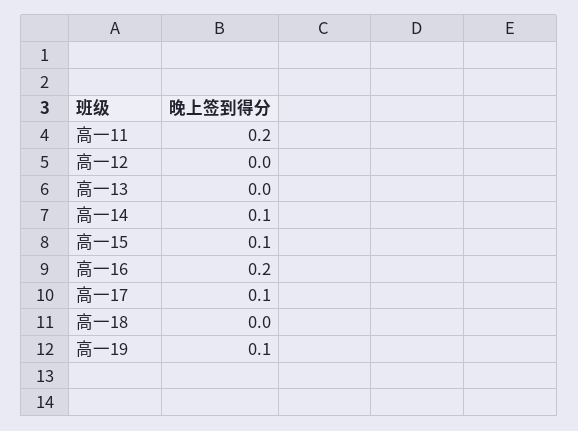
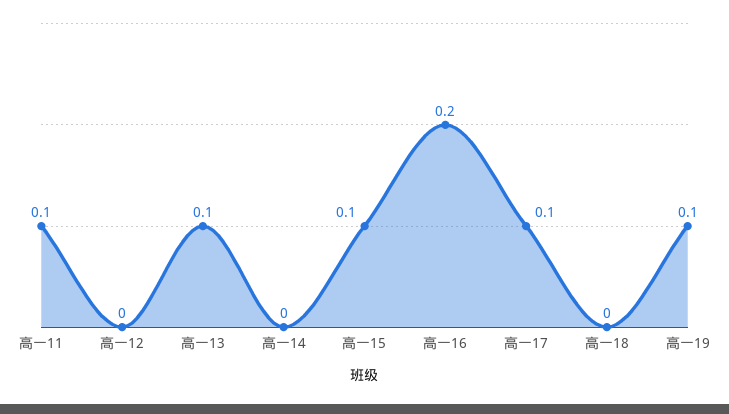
高一11: 0.2 -> 0.1
高一13: 0 -> 0.1
高一14: 0.1 -> 0

